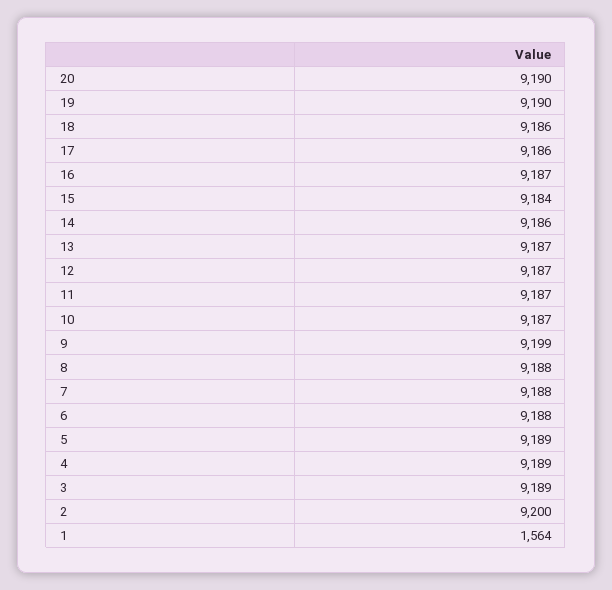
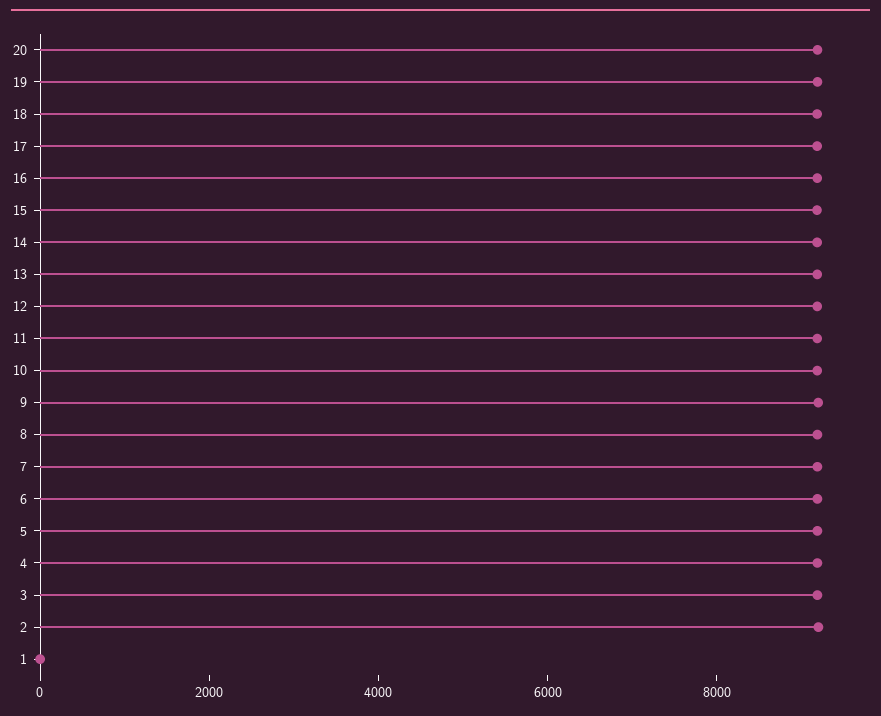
1: 1564 -> 0

